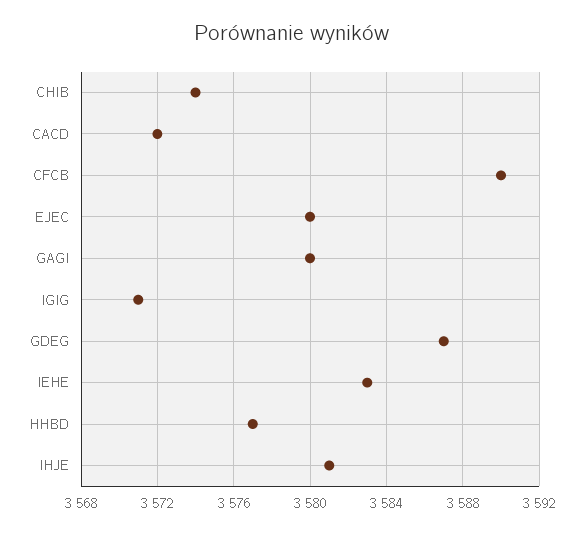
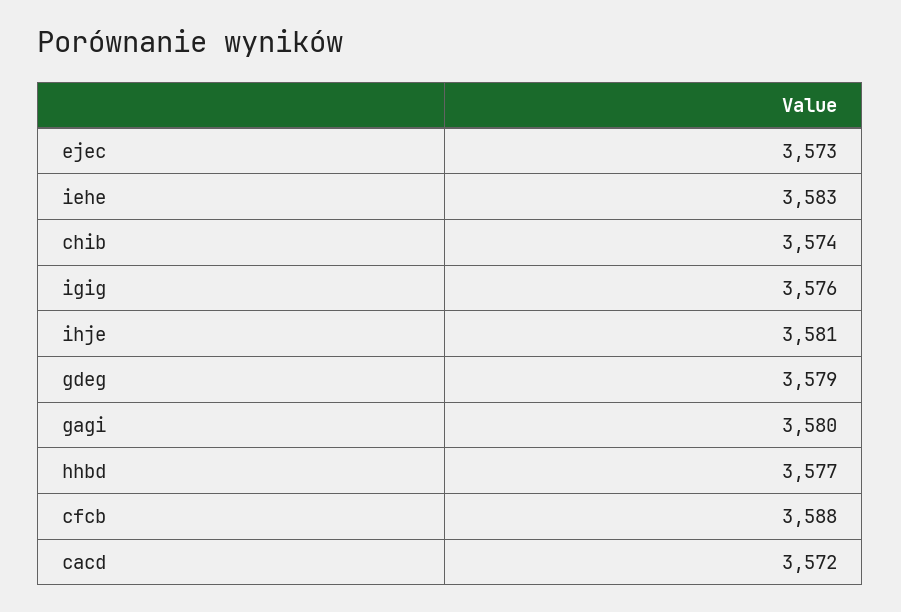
CFCB: 3590 -> 3588
EJEC: 3580 -> 3573
IGIG: 3571 -> 3576
GDEG: 3587 -> 3579

